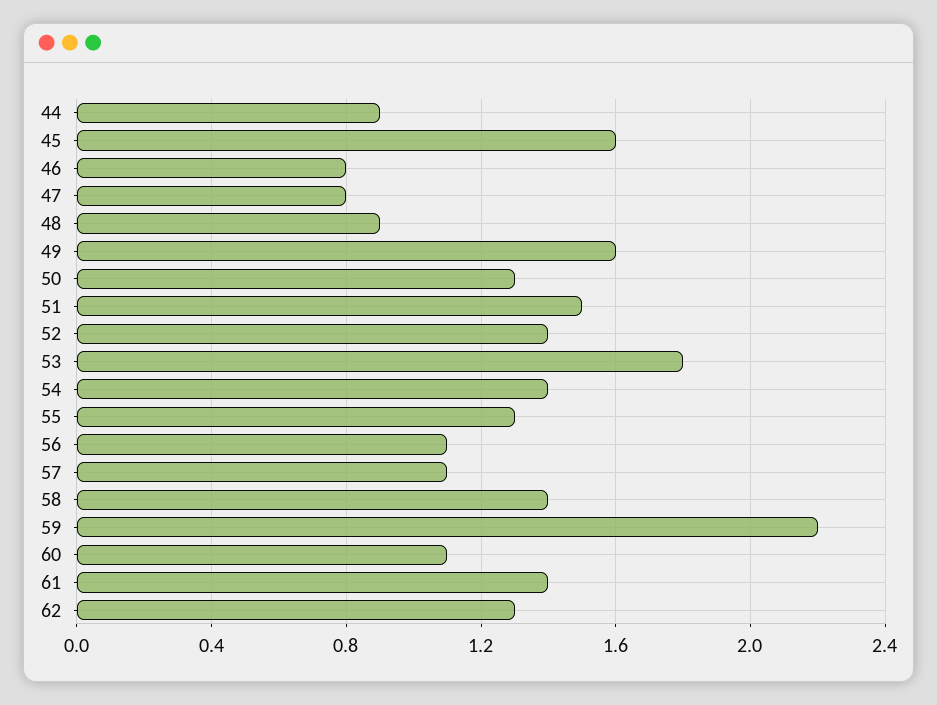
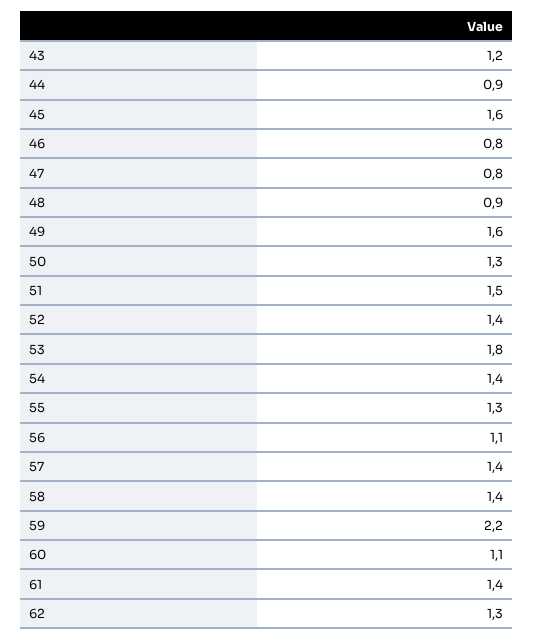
57: 1.1 -> 1.4
43: none -> 1.2

